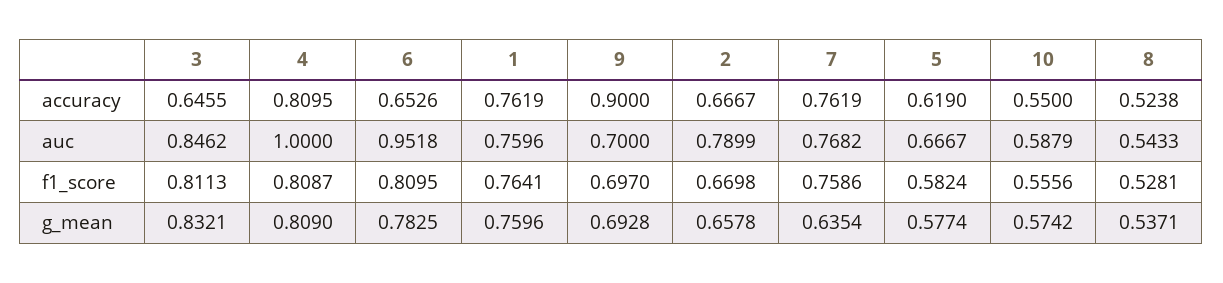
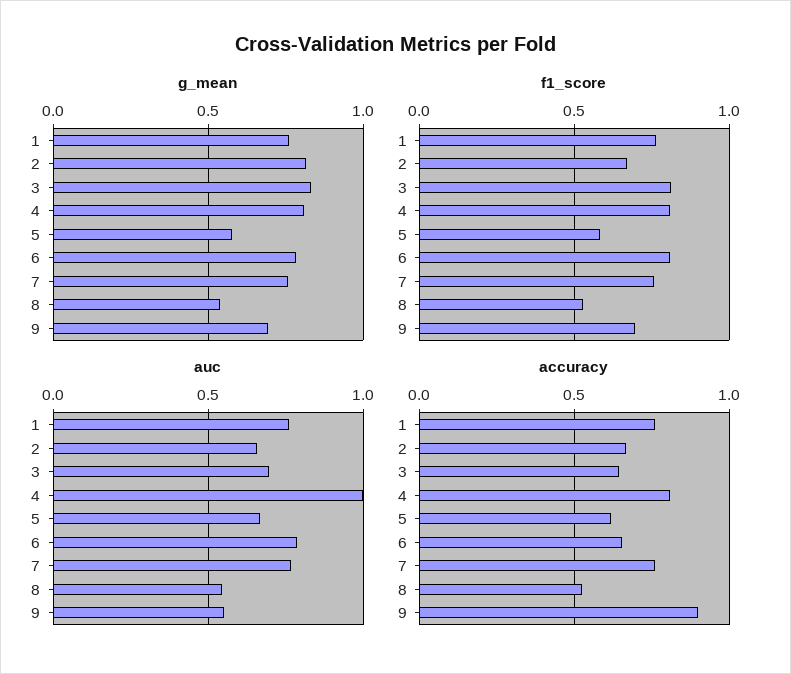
accuracy, 10: 0.55 -> none
auc, 3: 0.8462 -> 0.7
auc, 6: 0.9518 -> 0.8
auc, 9: 0.7 -> 0.55
auc, 2: 0.7899 -> 0.65
auc, 10: 0.5879 -> none
f1_score, 10: 0.5556 -> none
g_mean, 2: 0.6578 -> 0.8
g_mean, 7: 0.6354 -> 0.75
g_mean, 10: 0.5742 -> none

